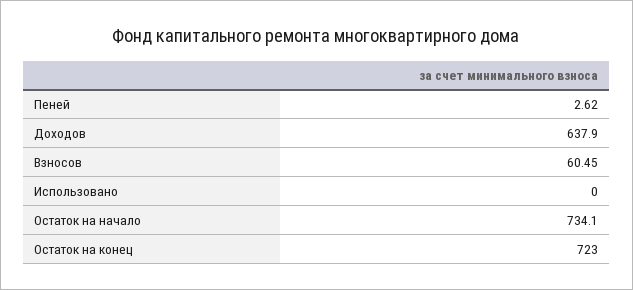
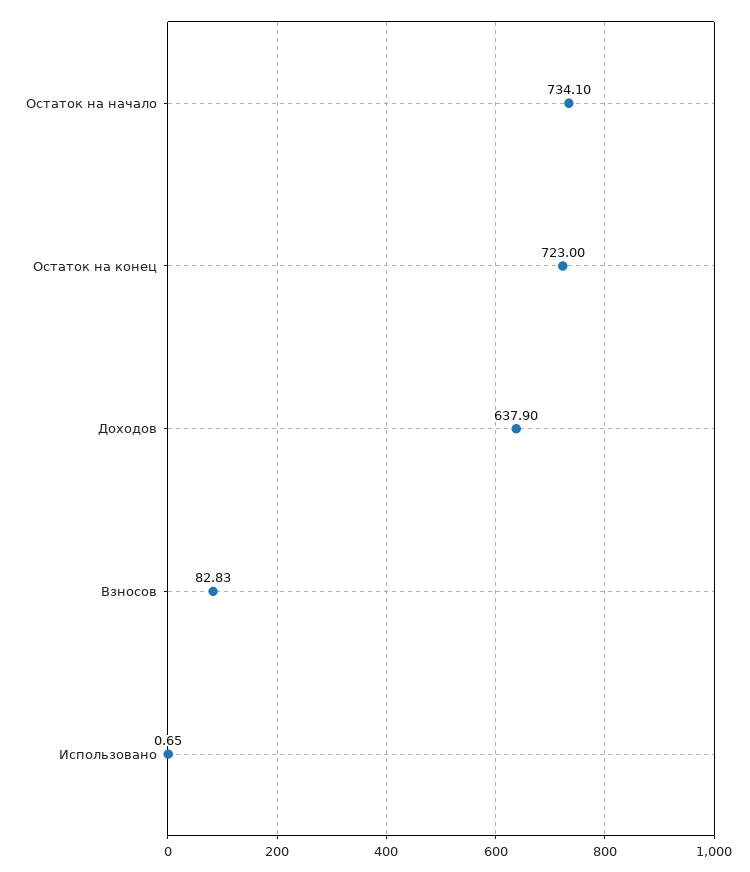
Пеней: 2.62 -> none
Взносов: 60.45 -> 82.83
Использовано: 0 -> 0.65

